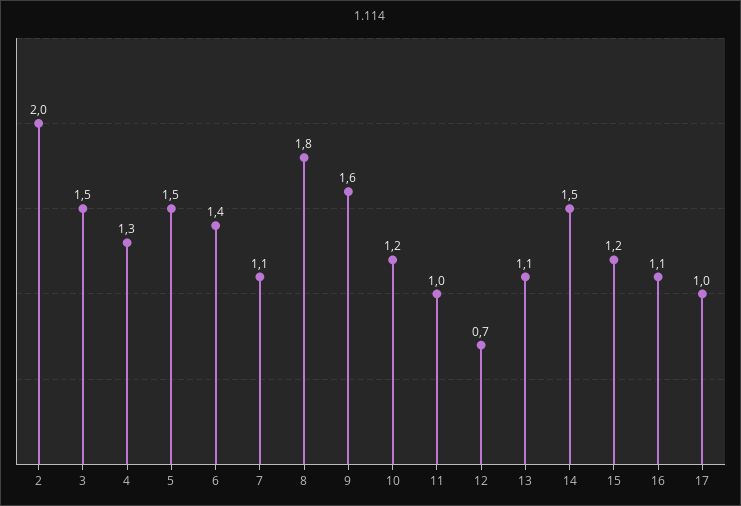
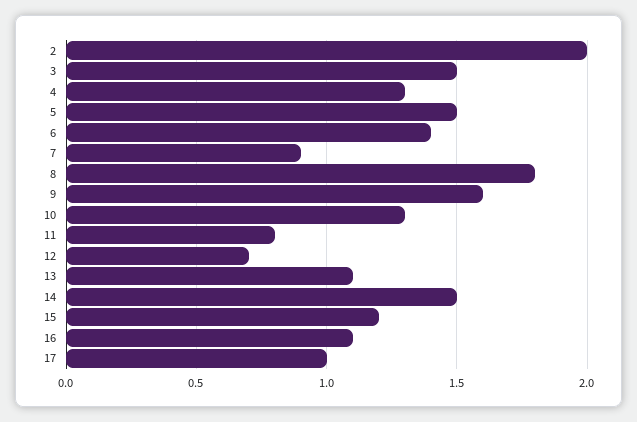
7: 1.1 -> 0.9
10: 1.2 -> 1.3
11: 1 -> 0.8

